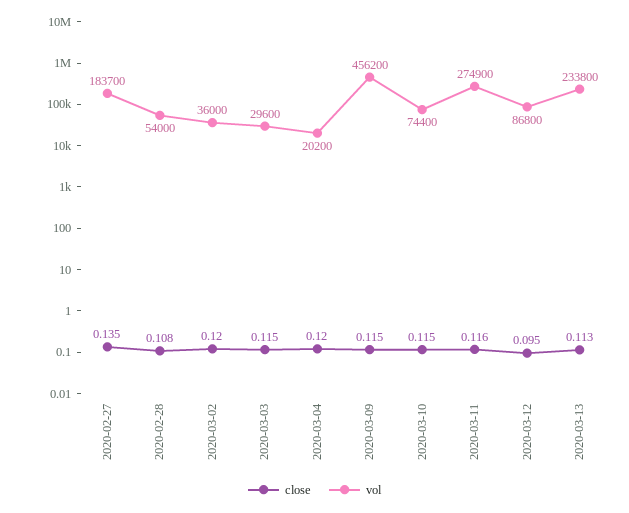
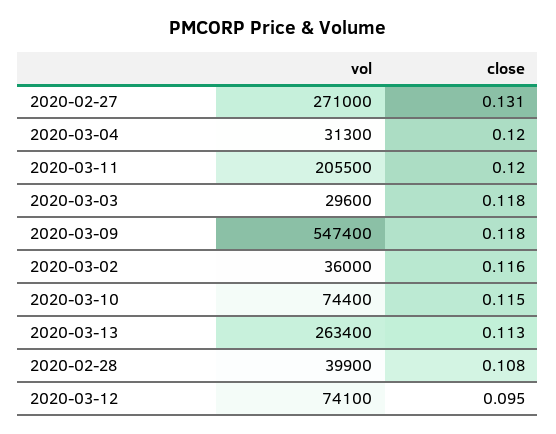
close, 2020-02-27: 0.135 -> 0.131
vol, 2020-02-27: 183700 -> 271000
vol, 2020-02-28: 54000 -> 39900
close, 2020-03-02: 0.12 -> 0.116
close, 2020-03-03: 0.115 -> 0.118
vol, 2020-03-04: 20200 -> 31300
close, 2020-03-09: 0.115 -> 0.118
vol, 2020-03-09: 456200 -> 547400
close, 2020-03-11: 0.116 -> 0.12
vol, 2020-03-11: 274900 -> 205500
vol, 2020-03-12: 86800 -> 74100
vol, 2020-03-13: 233800 -> 263400

